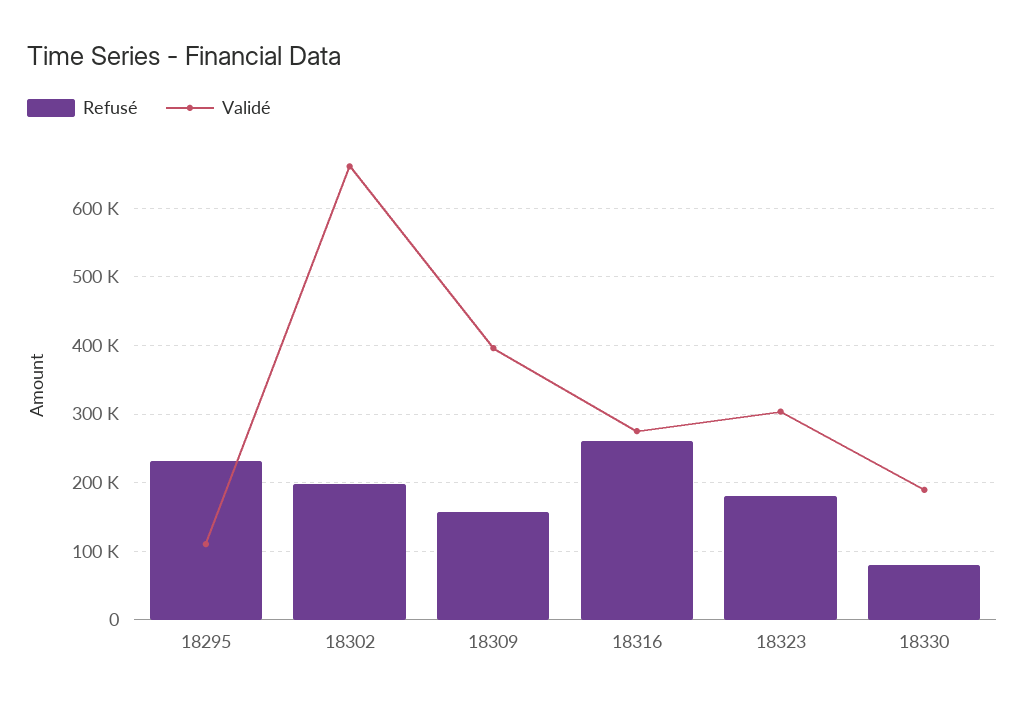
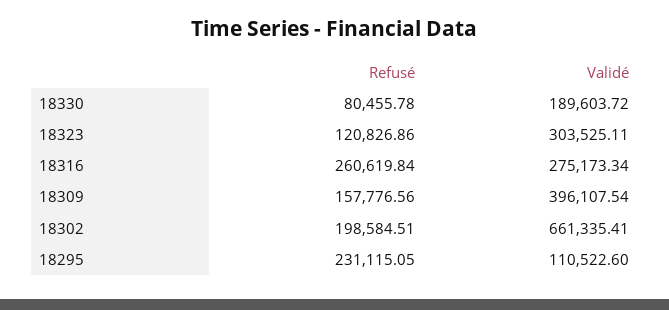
Refusé, 18323: 180000 -> 120826.86

